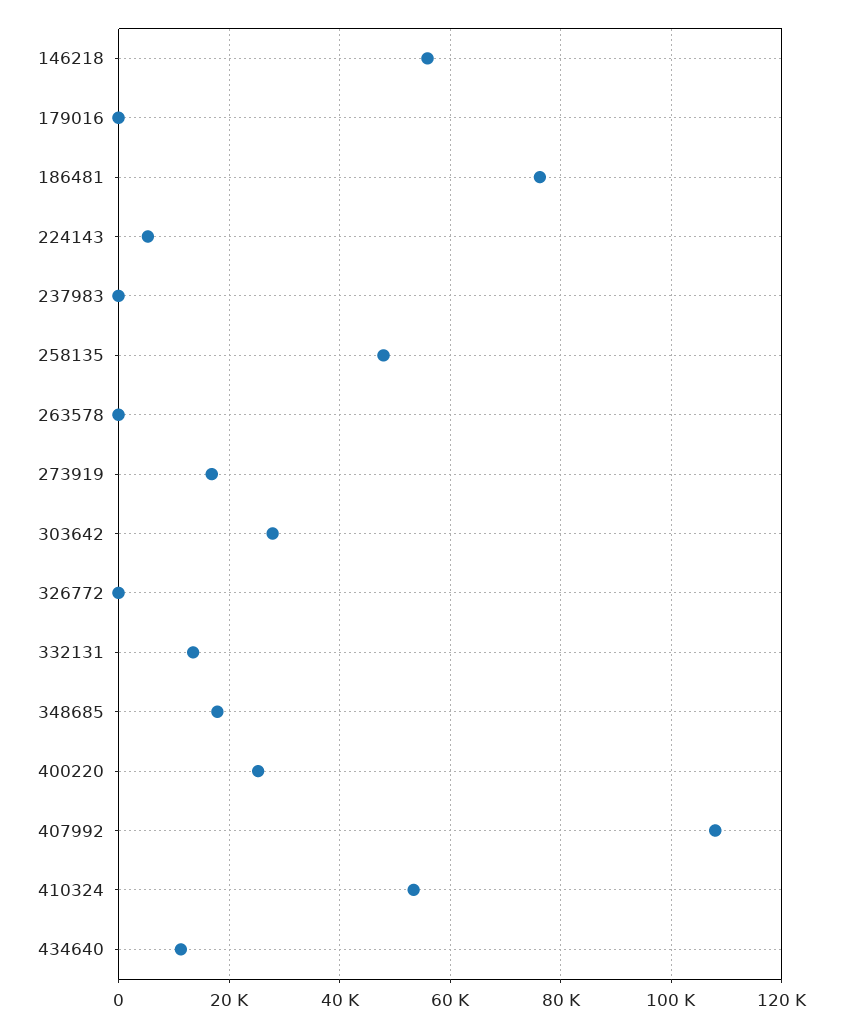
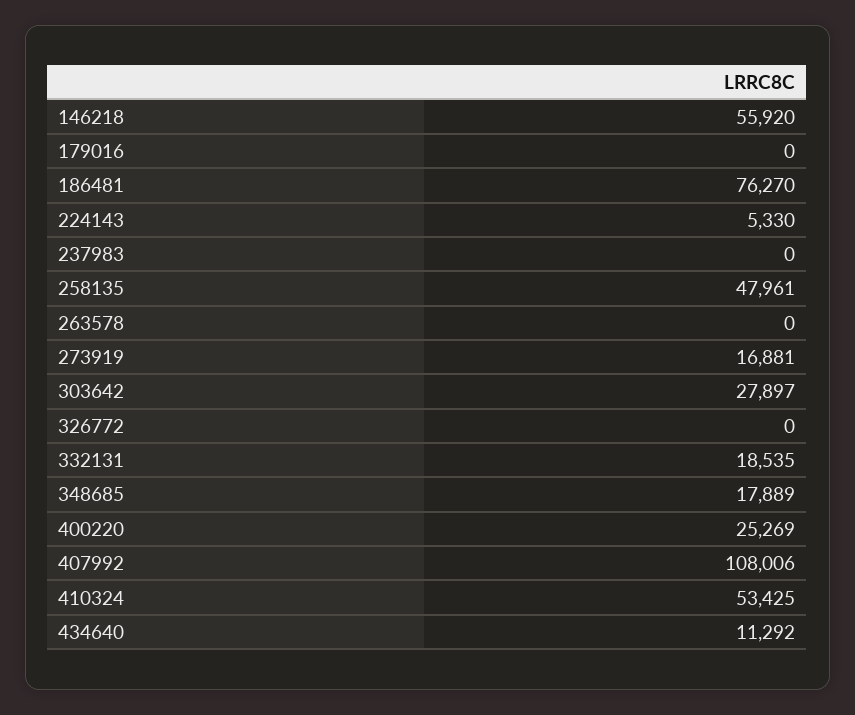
332131: 14000 -> 18535

